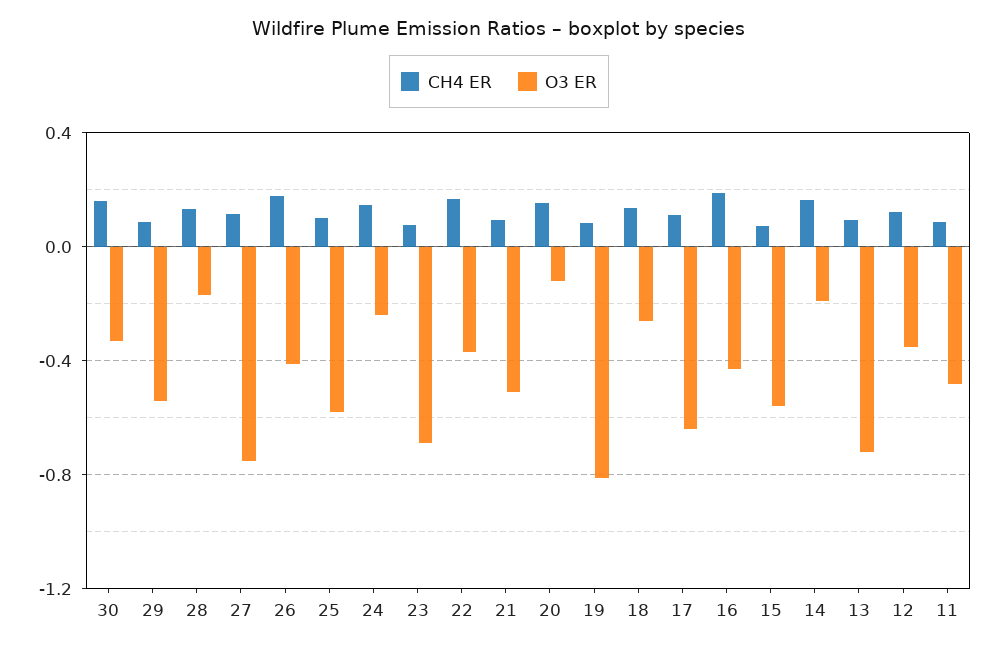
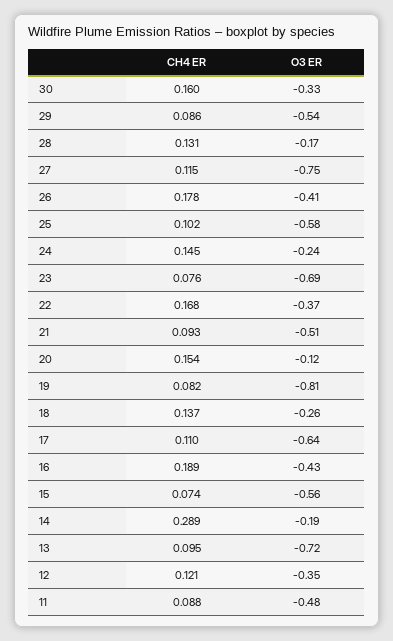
CH4 ER, 14: 0.15 -> 0.289

